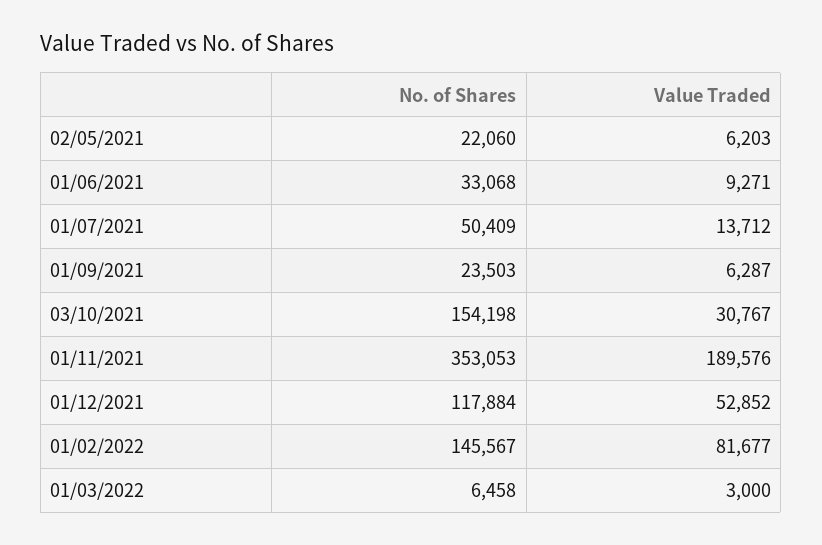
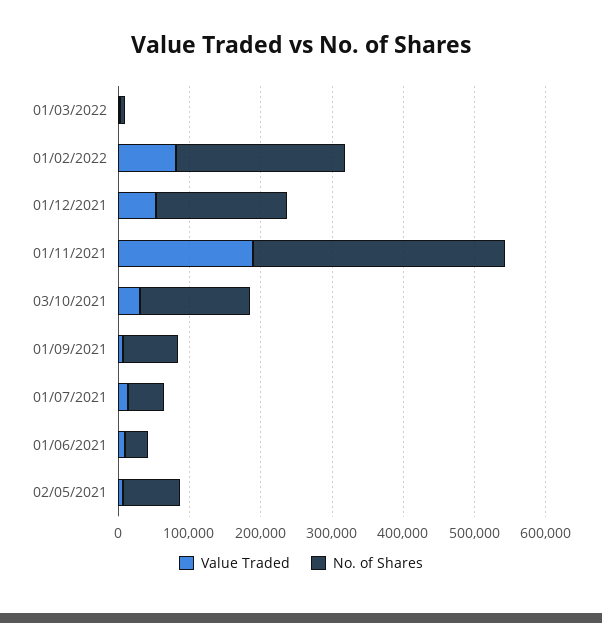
No. of Shares, 02/05/2021: 22060 -> 80000
No. of Shares, 01/09/2021: 23503 -> 80000
No. of Shares, 01/12/2021: 117884 -> 180000
No. of Shares, 01/02/2022: 145567 -> 240000

